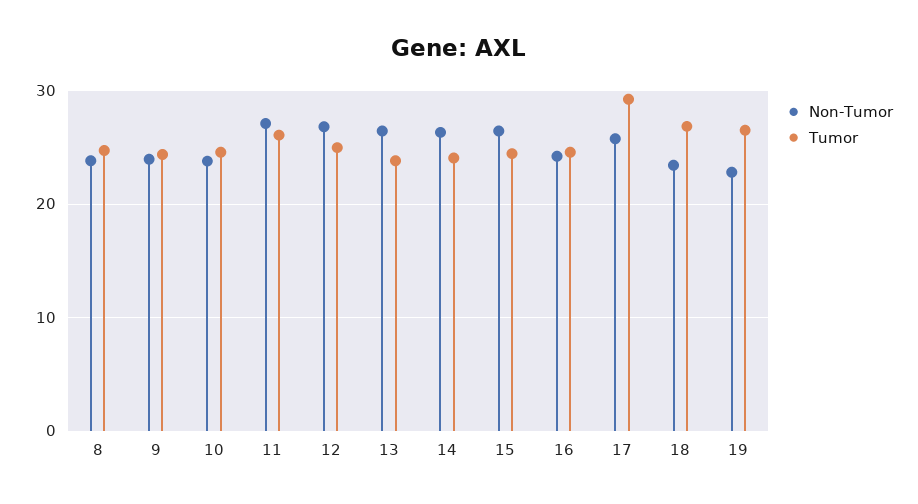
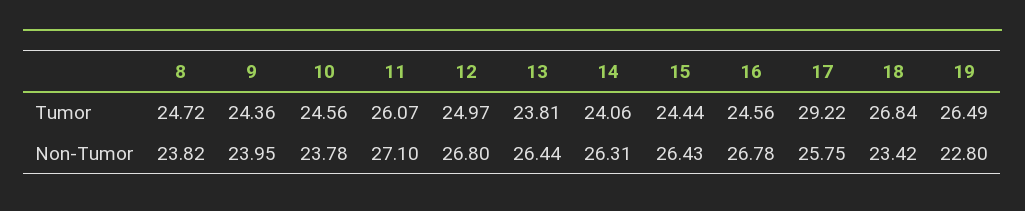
Non-Tumor, 16: 24 -> 26.78

